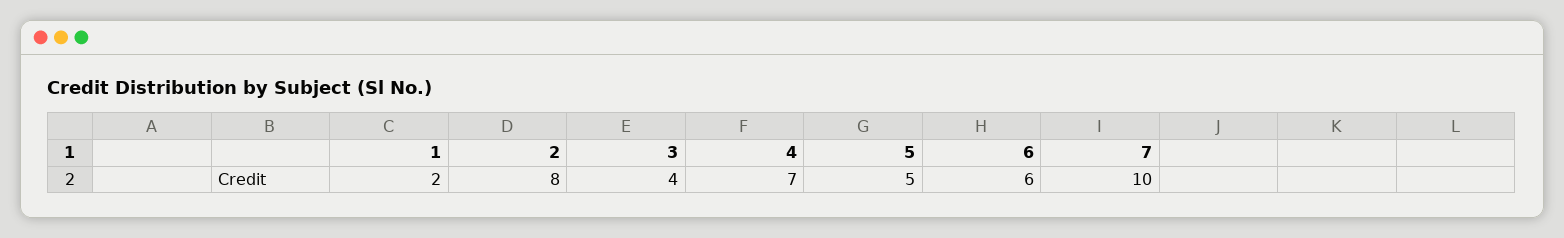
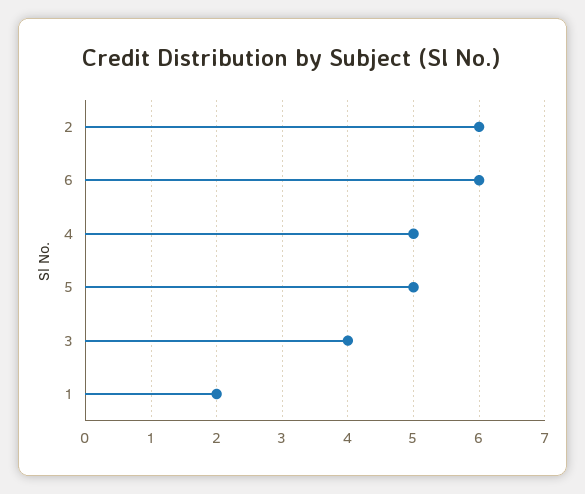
2: 8 -> 6
4: 7 -> 5
7: 10 -> none

